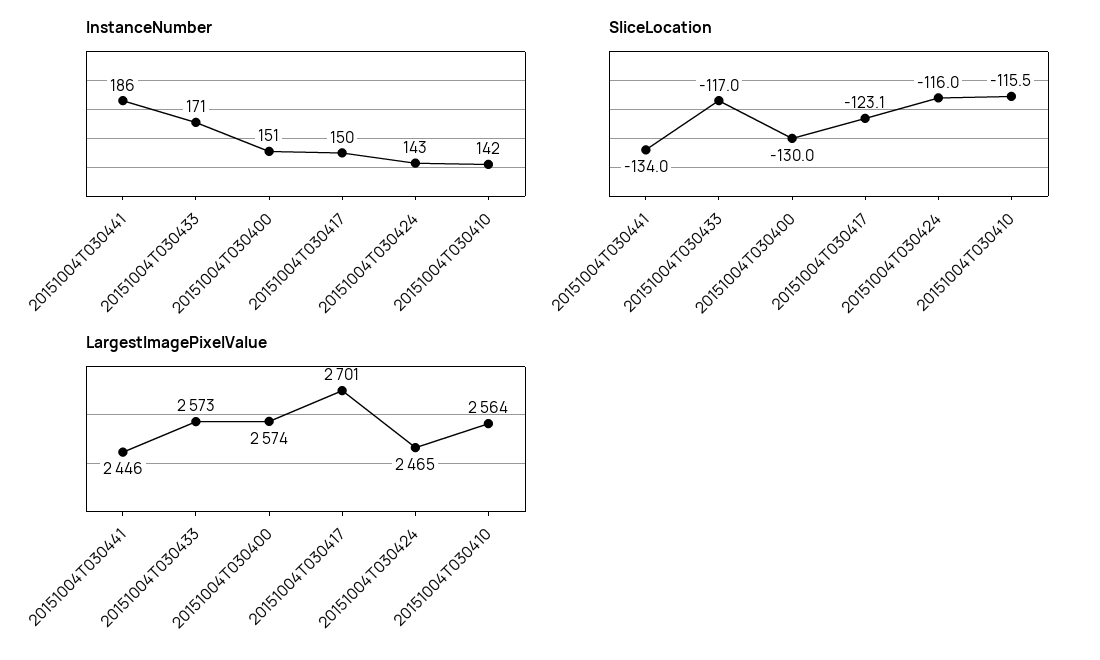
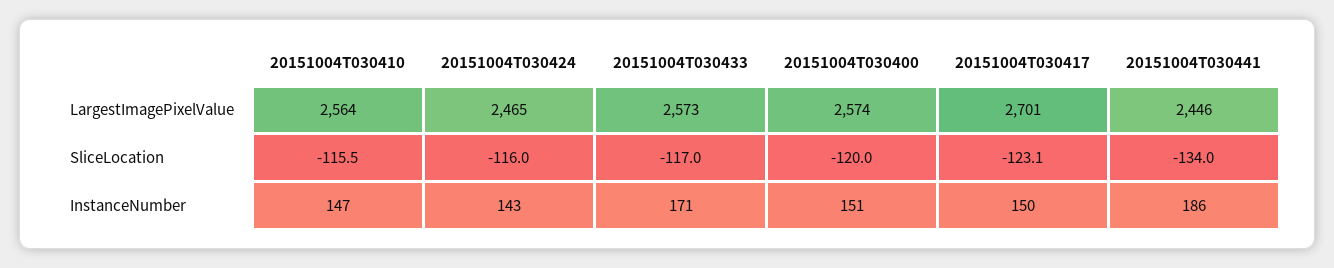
InstanceNumber, 20151004T030410: 142 -> 147
SliceLocation, 20151004T030400: -130 -> -120

